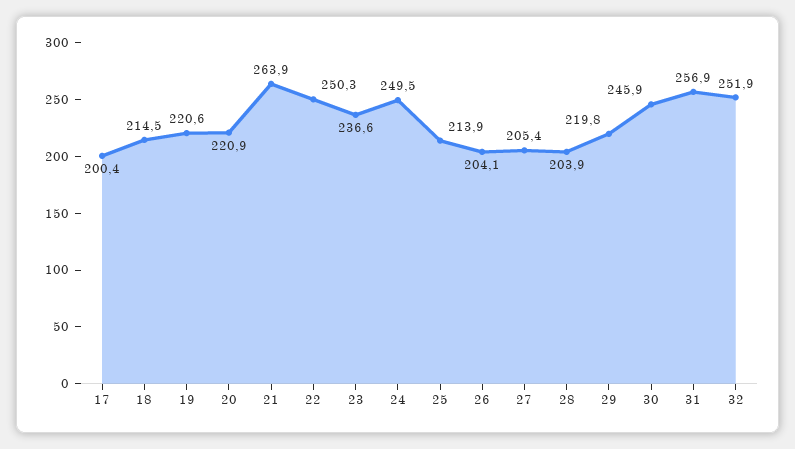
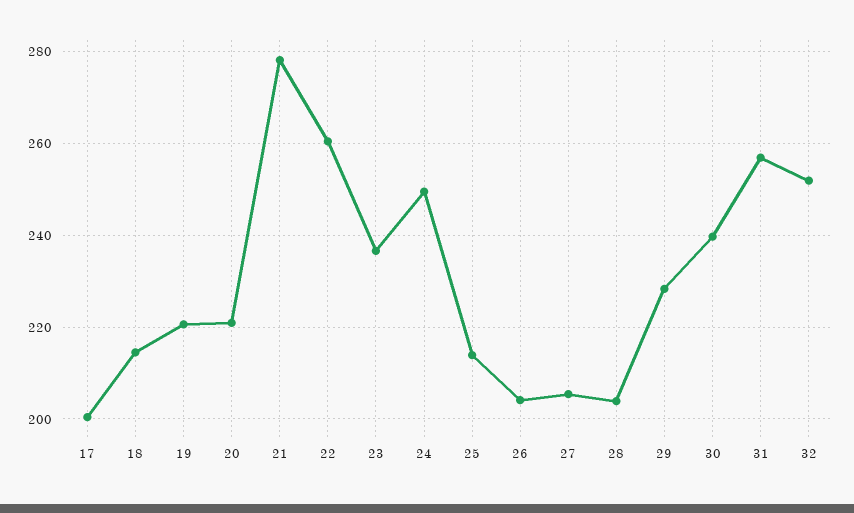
21: 263.9 -> 278
22: 250.3 -> 260
29: 219.8 -> 228
30: 245.9 -> 240

